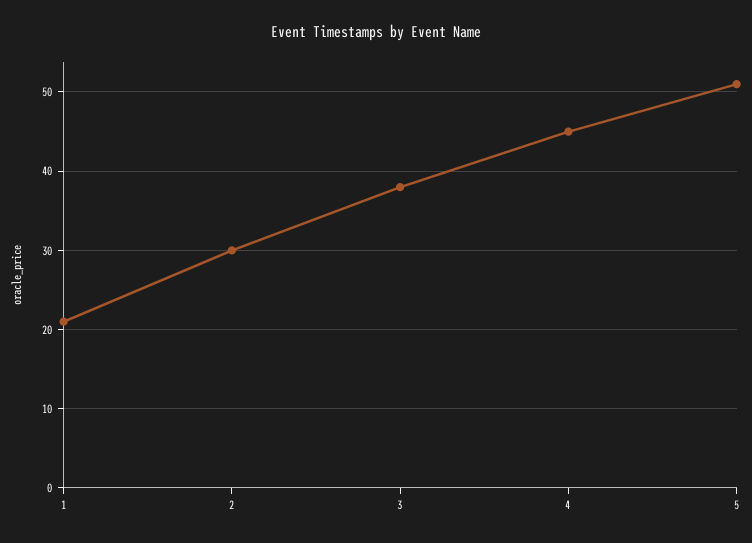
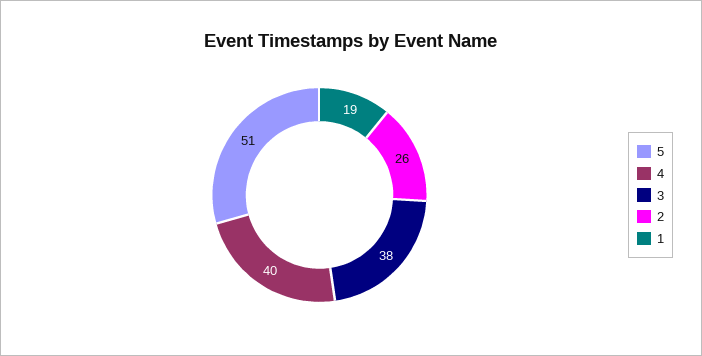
1: 21 -> 19
2: 30 -> 26
4: 45 -> 40

